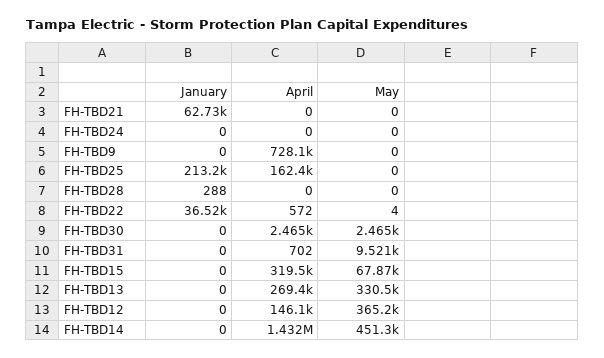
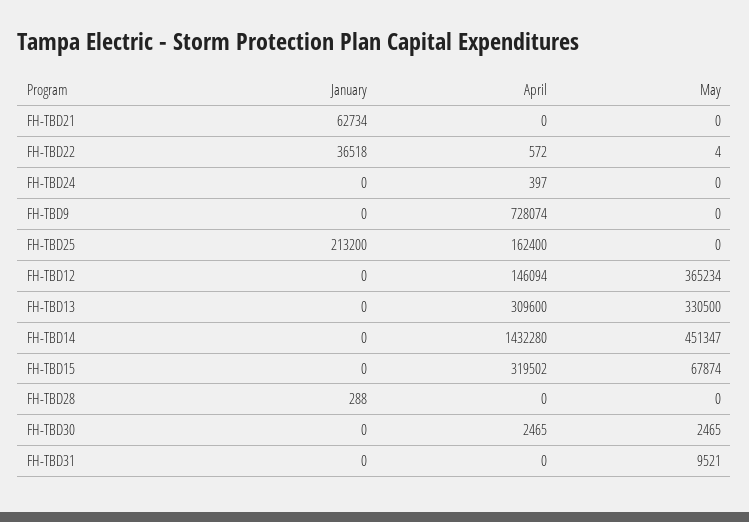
April, FH-TBD24: 0 -> 397
April, FH-TBD31: 702 -> 0
April, FH-TBD13: 269400 -> 309600

